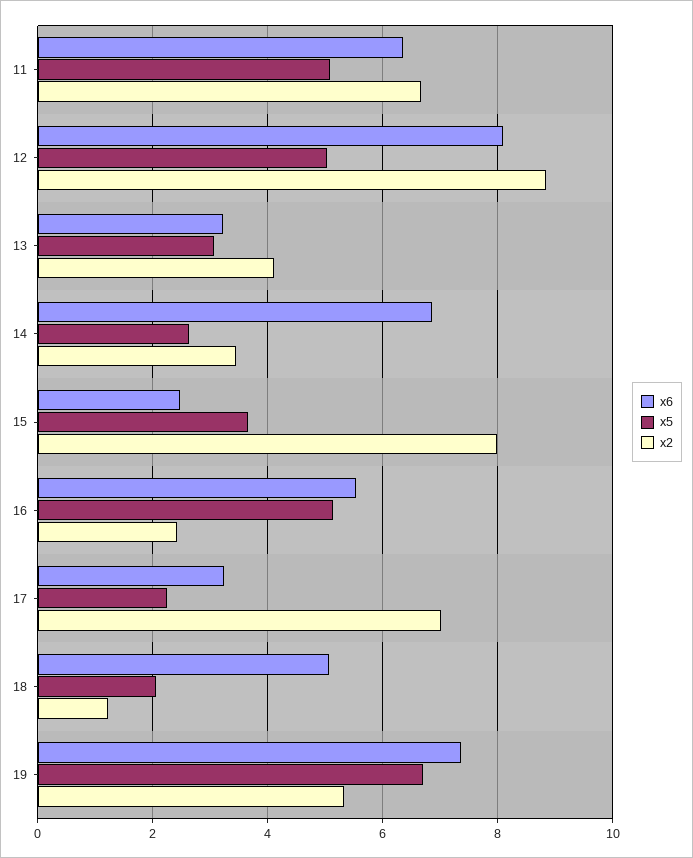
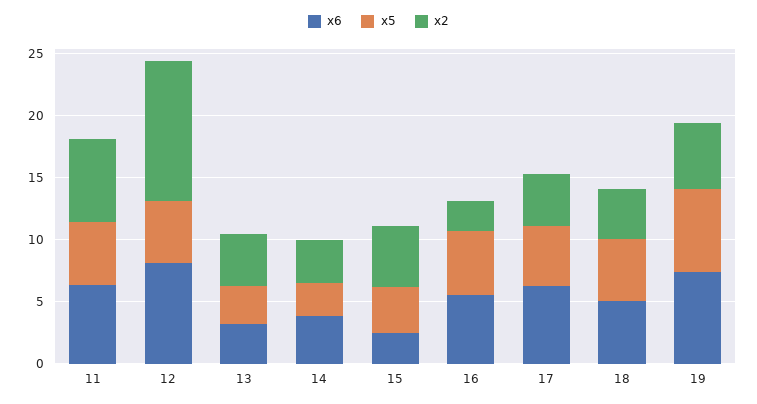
x2, 12: 8.8 -> 11
x6, 14: 6.8 -> 4
x2, 15: 8 -> 5
x6, 17: 3.2 -> 6
x5, 17: 2.2 -> 5
x2, 17: 7 -> 4
x5, 18: 2 -> 5
x2, 18: 1.2 -> 4

